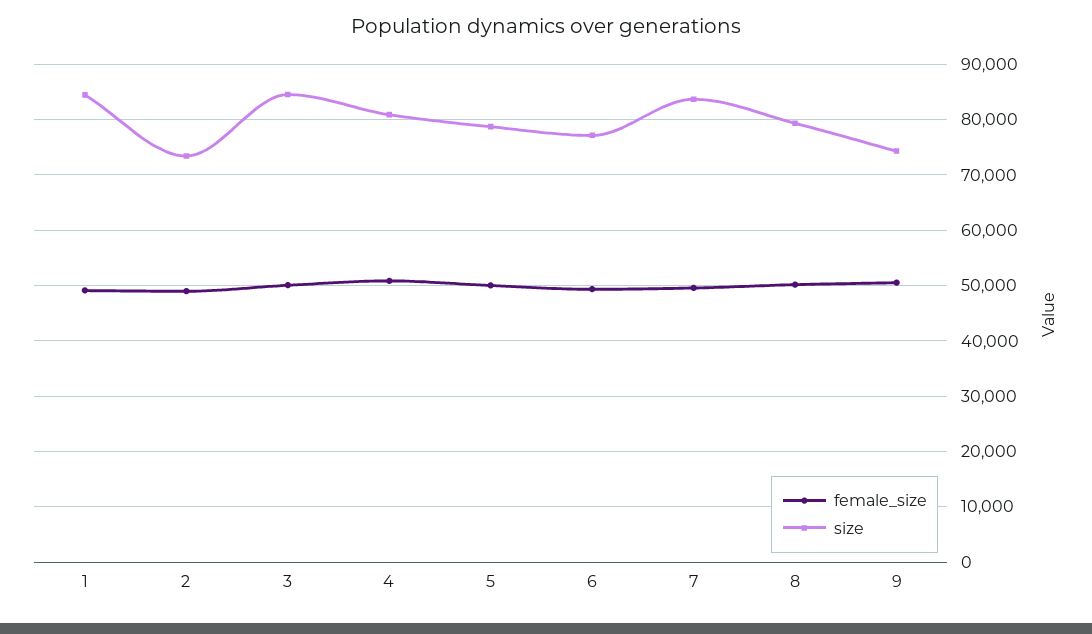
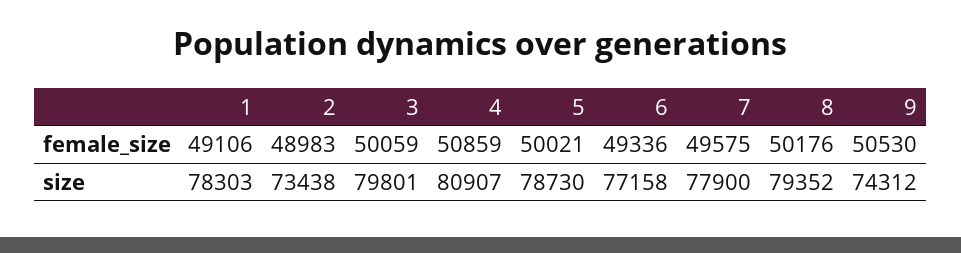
size, 1: 84000 -> 78303
size, 3: 84000 -> 79801
size, 7: 84000 -> 77900

